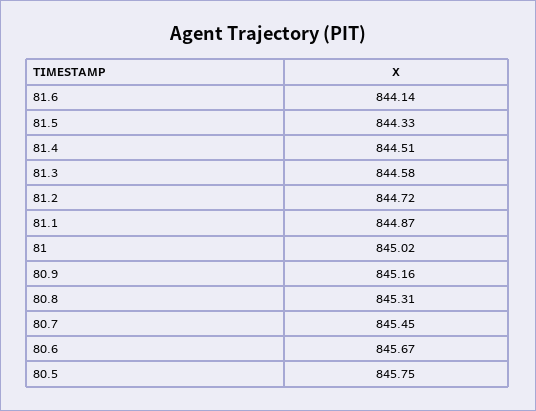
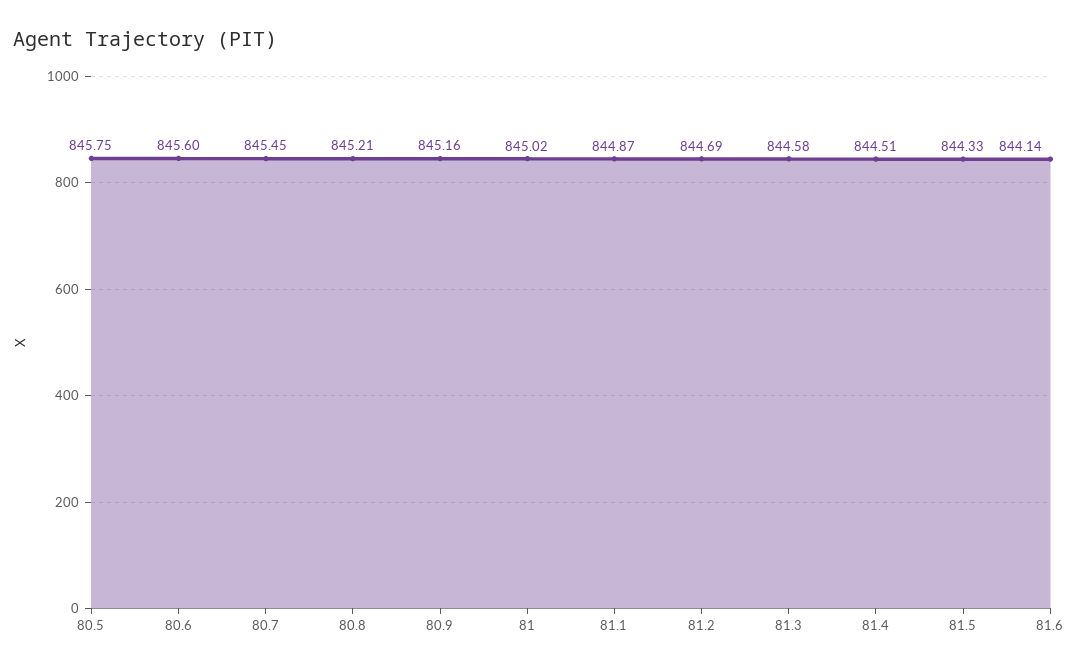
81.2: 844.72 -> 844.69
80.8: 845.31 -> 845.21
80.6: 845.67 -> 845.6

